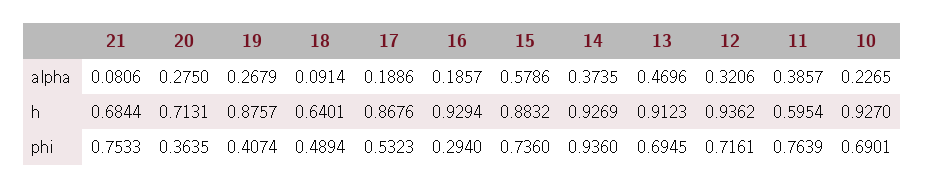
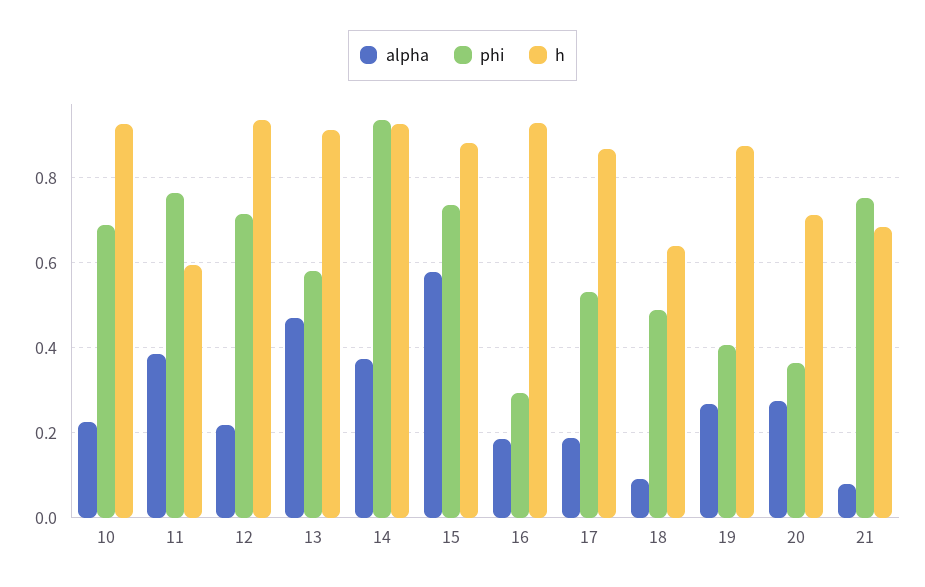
alpha, 12: 0.3206 -> 0.22
phi, 13: 0.6945 -> 0.58

